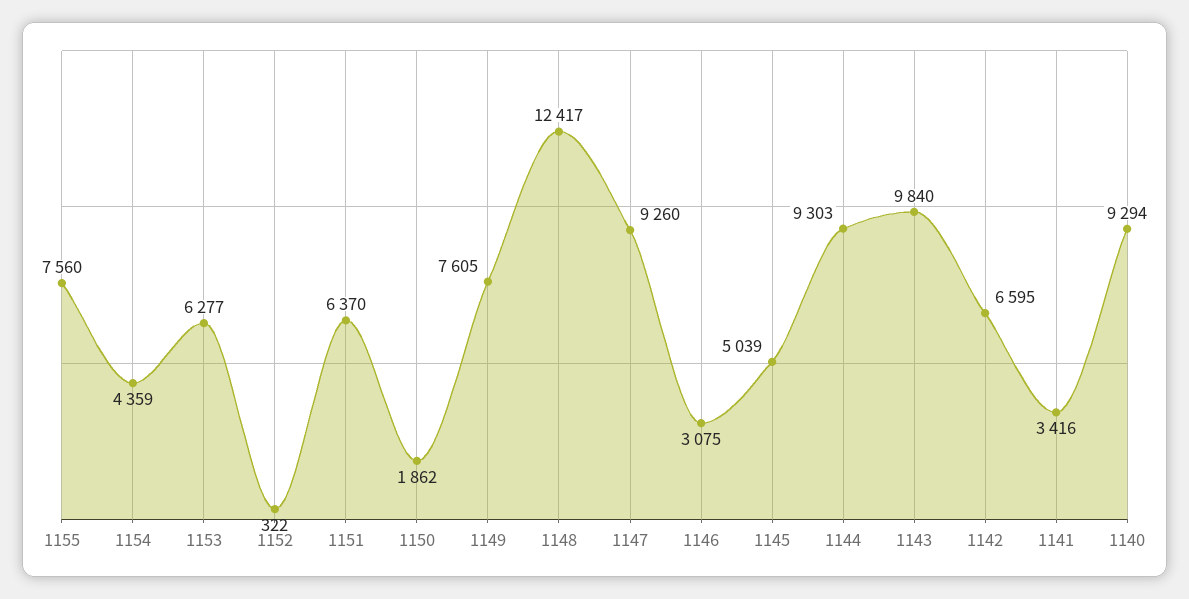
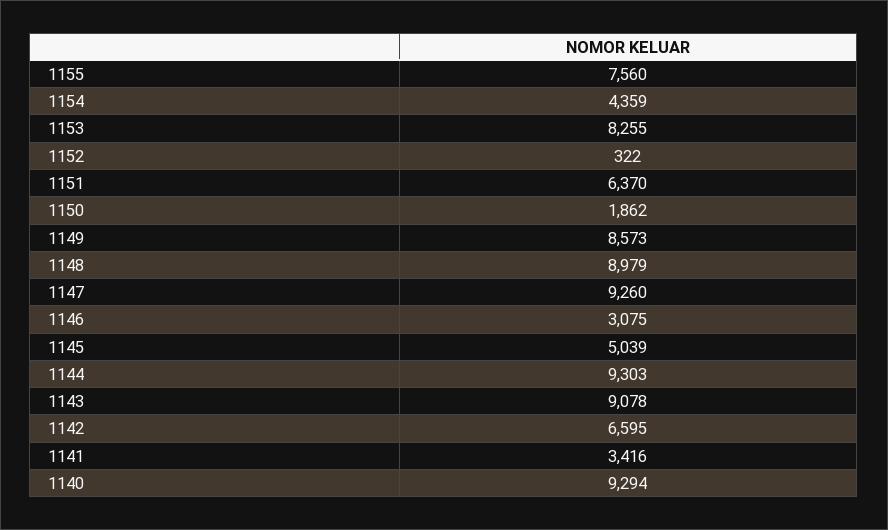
1153: 6277 -> 8255
1149: 7605 -> 8573
1148: 12417 -> 8979
1143: 9840 -> 9078

